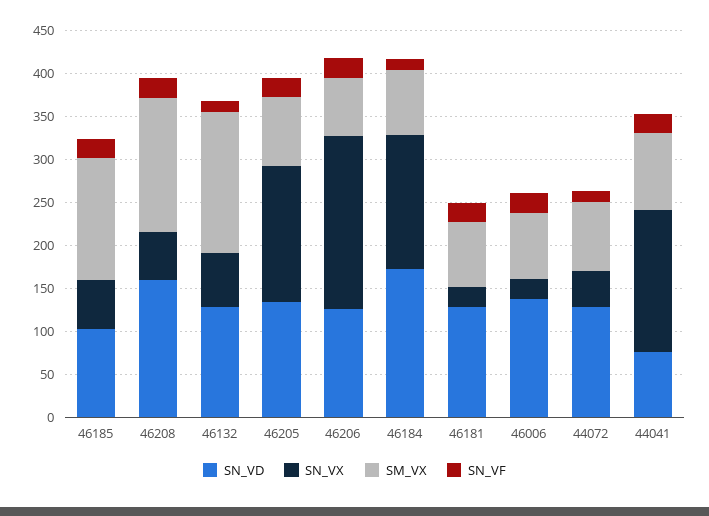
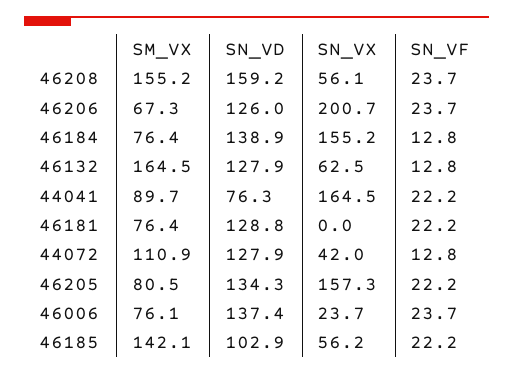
SN_VD, 46184: 170 -> 138.9
SN_VX, 46181: 20 -> 0
SM_VX, 44072: 80 -> 110.9

